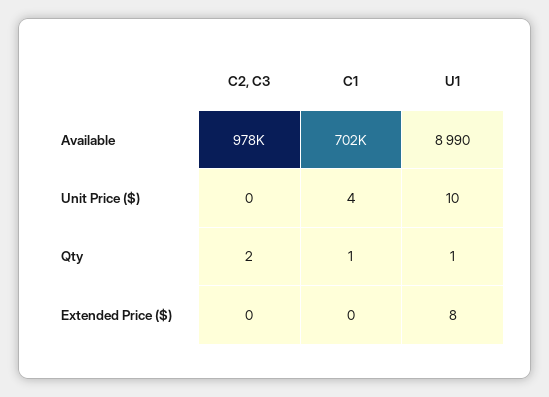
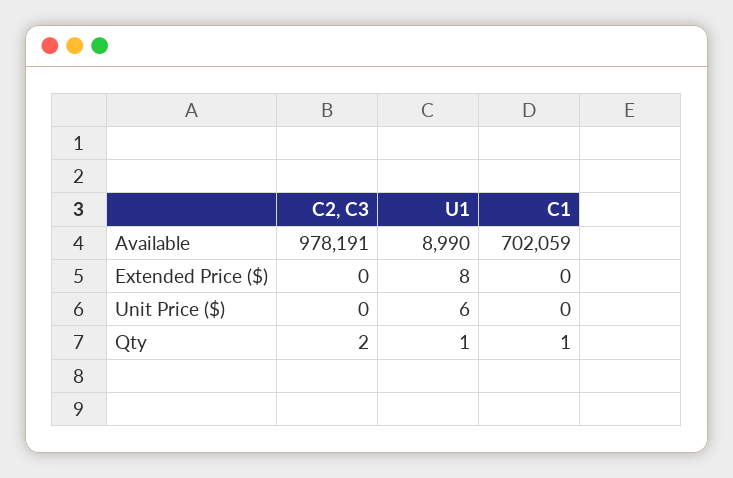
C1, Unit Price ($): 4 -> 0
U1, Unit Price ($): 10 -> 6

